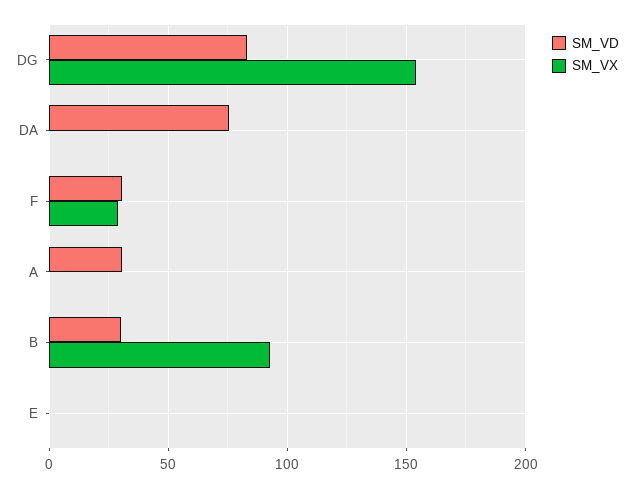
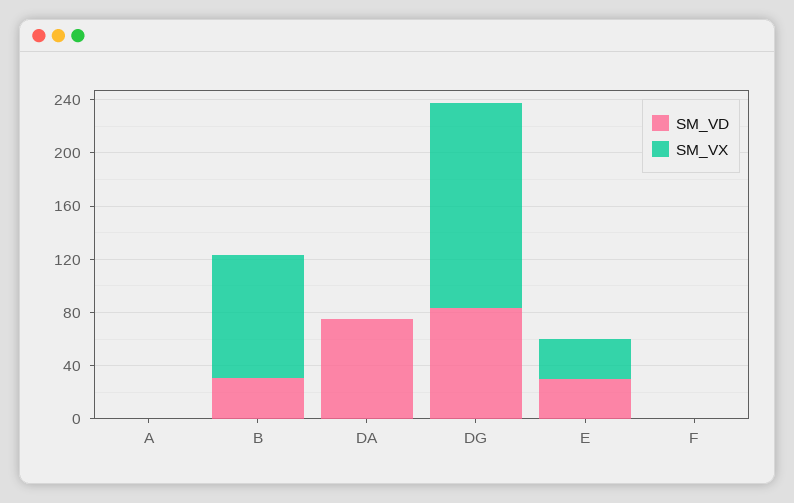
SM_VD, F: 30 -> 0
SM_VX, F: 30 -> 0
SM_VD, A: 30 -> 0
SM_VD, E: 0 -> 30
SM_VX, E: 0 -> 30

